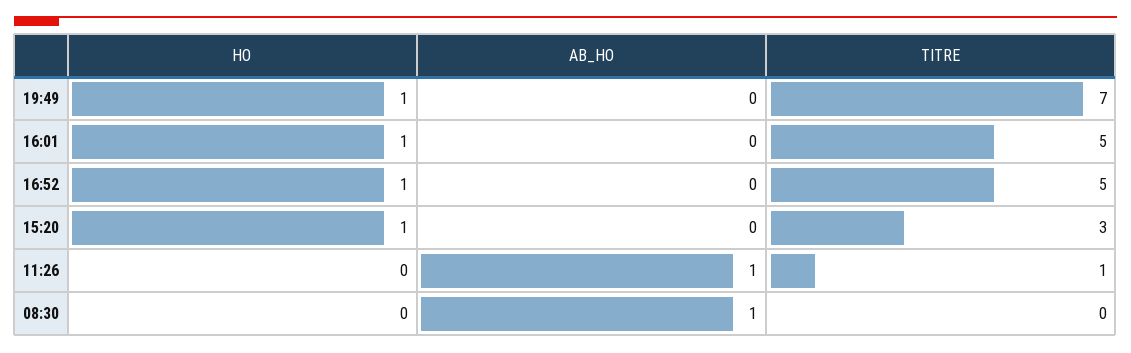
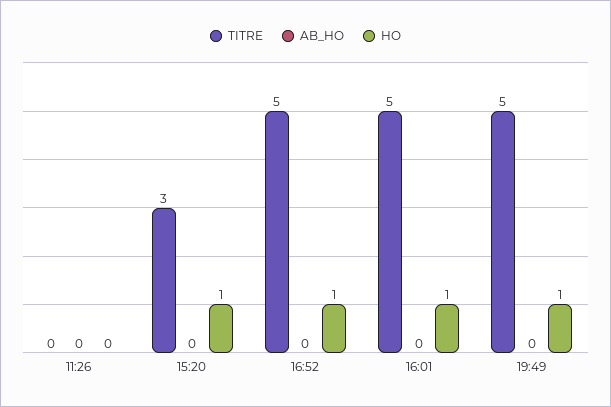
TITRE, 19:49: 7 -> 5
AB_HO, 11:26: 1 -> 0
TITRE, 11:26: 1 -> 0
HO, 08:30: 0 -> none
AB_HO, 08:30: 1 -> none
TITRE, 08:30: 0 -> none

